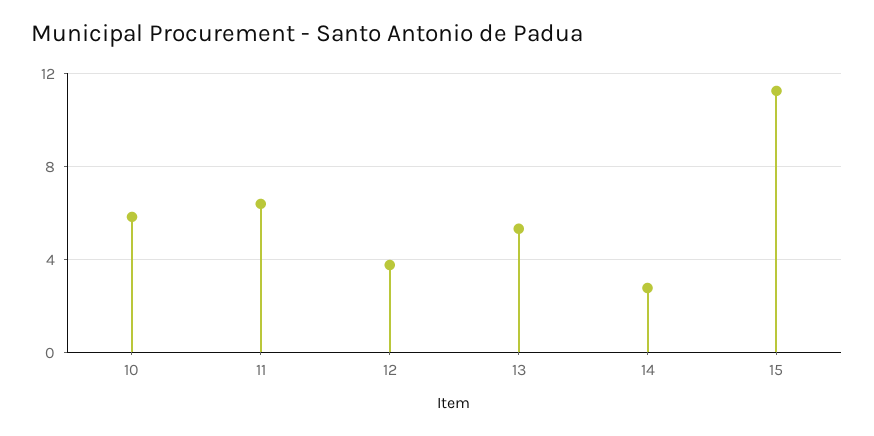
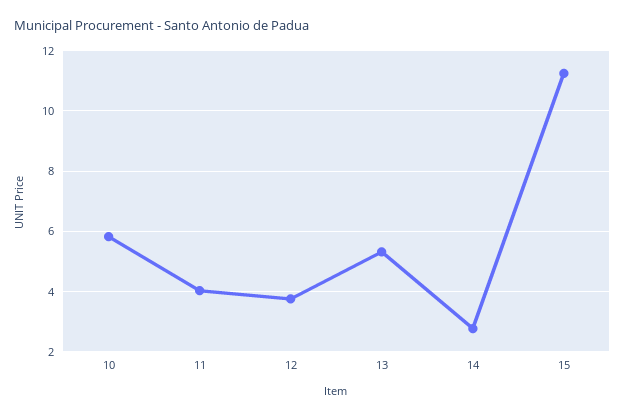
11: 6.5 -> 4

